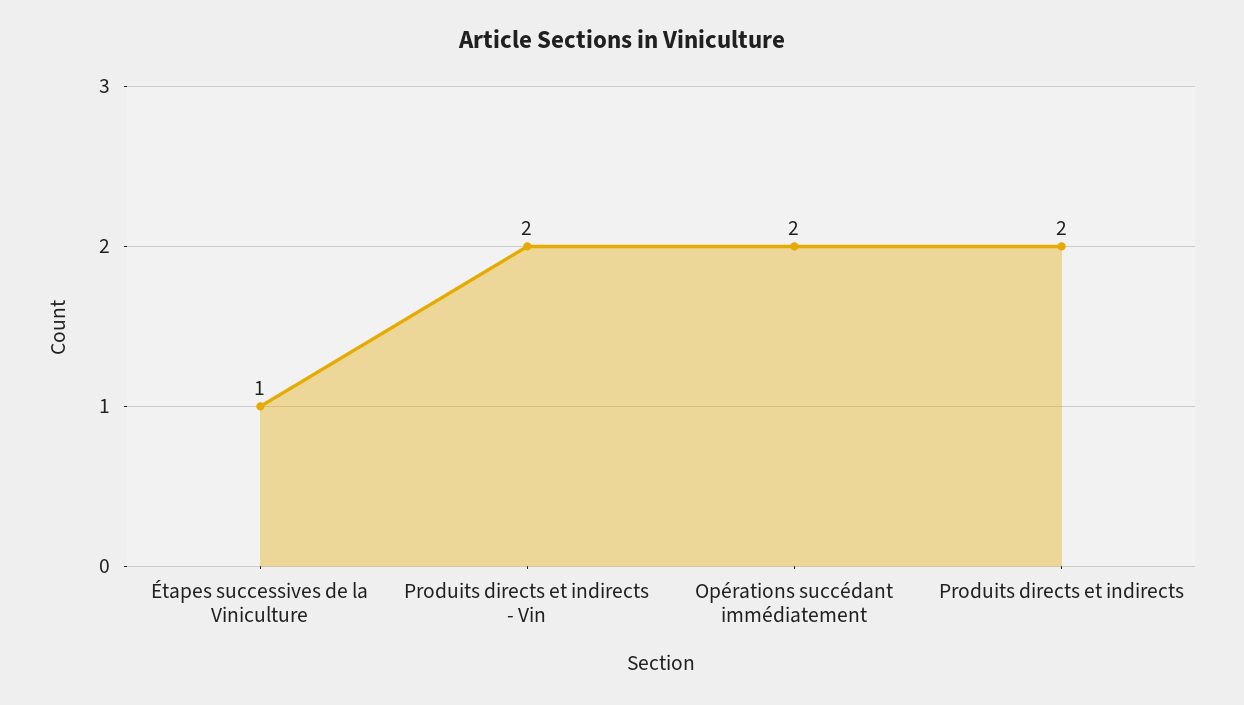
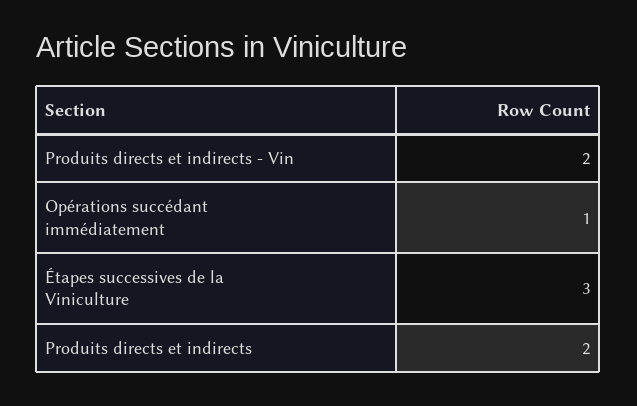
Étapes successives de la Viniculture: 1 -> 3
Opérations succédant immédiatement: 2 -> 1

